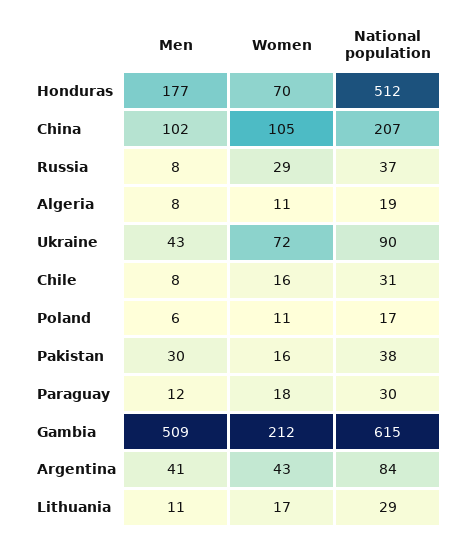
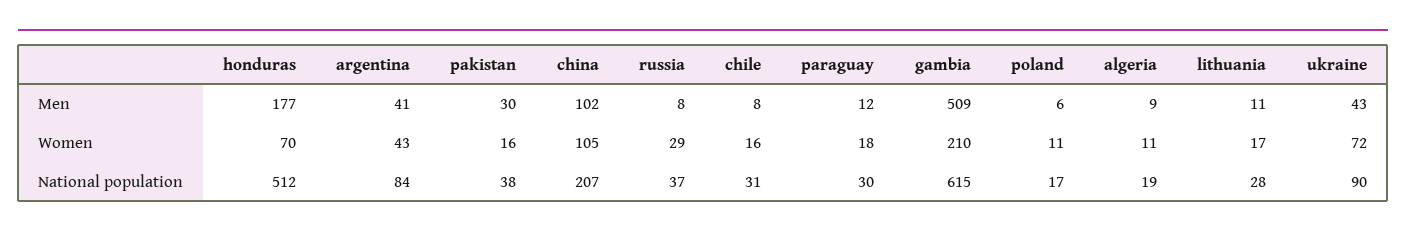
Men, Algeria: 8 -> 9
Women, Gambia: 212 -> 210
National population, Lithuania: 29 -> 28

